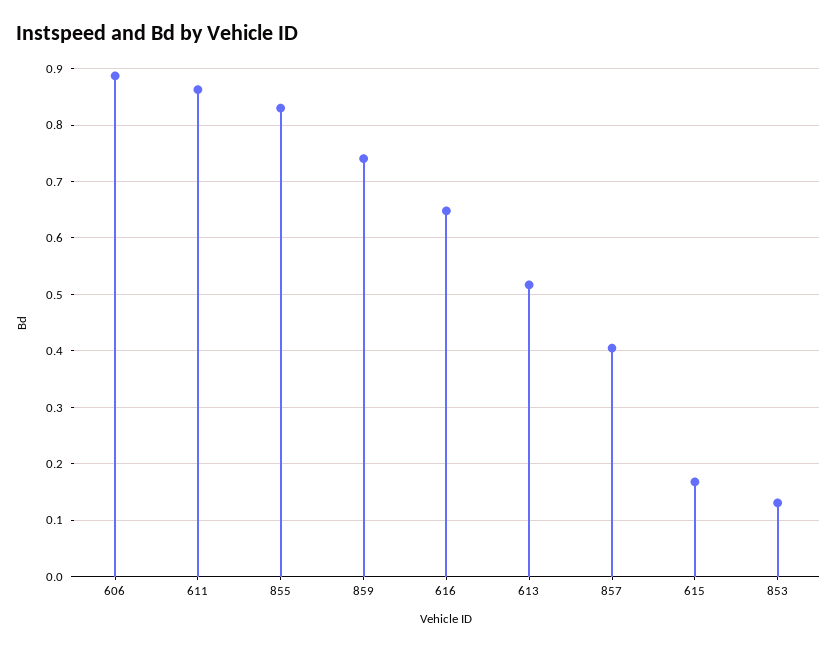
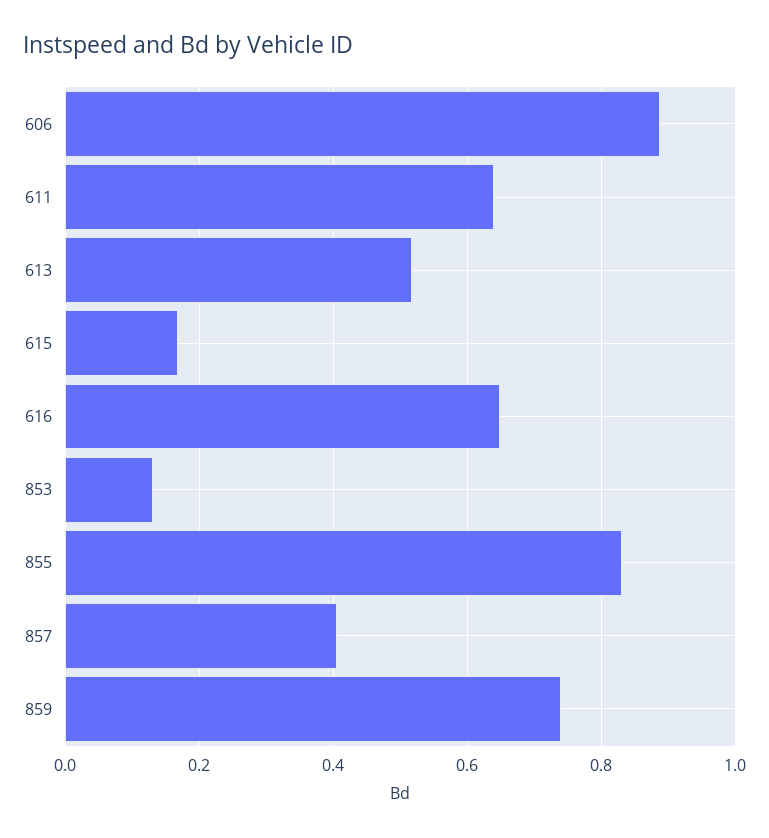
611: 0.86 -> 0.64

